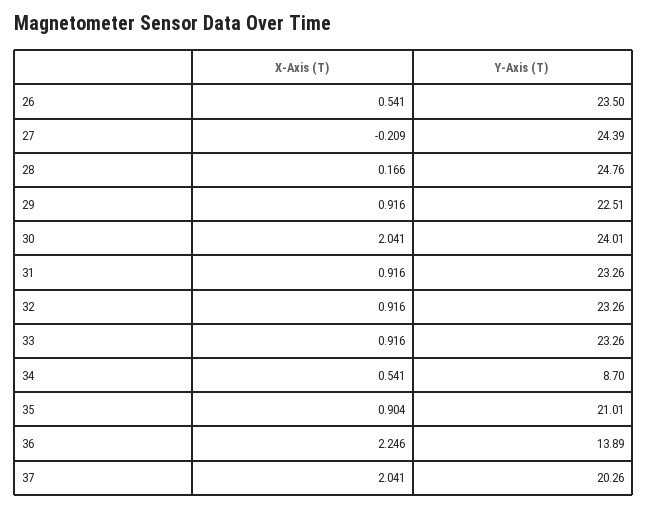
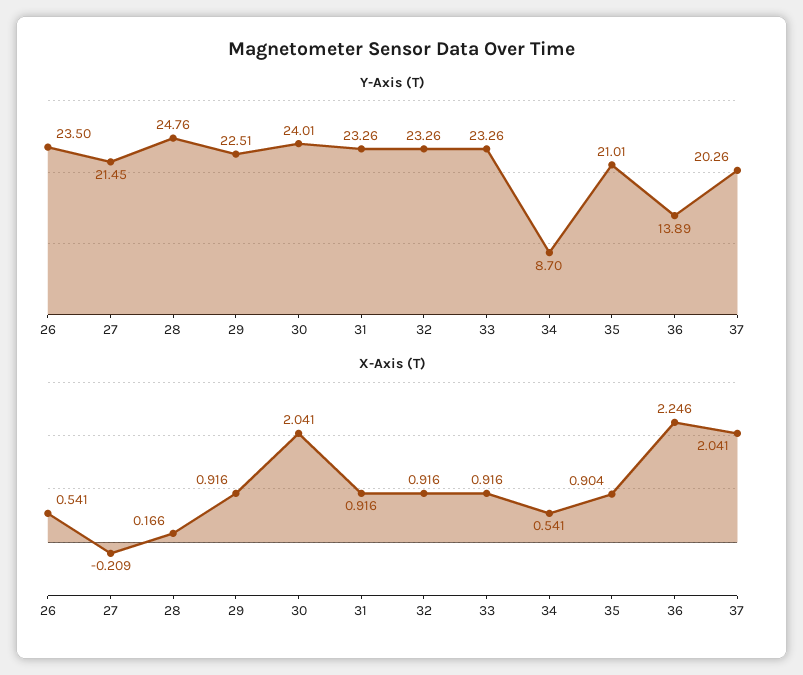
Y-Axis (T), 27: 24.39 -> 21.45

